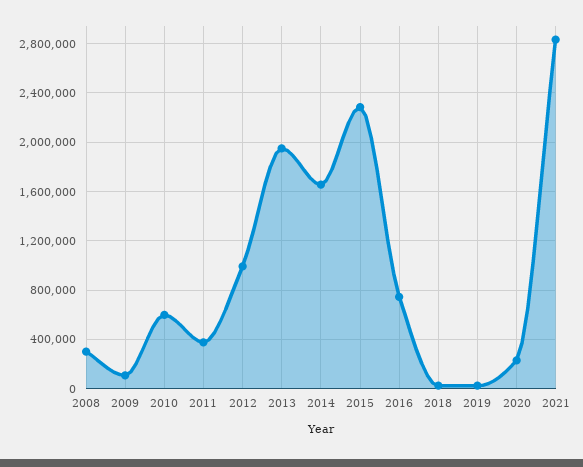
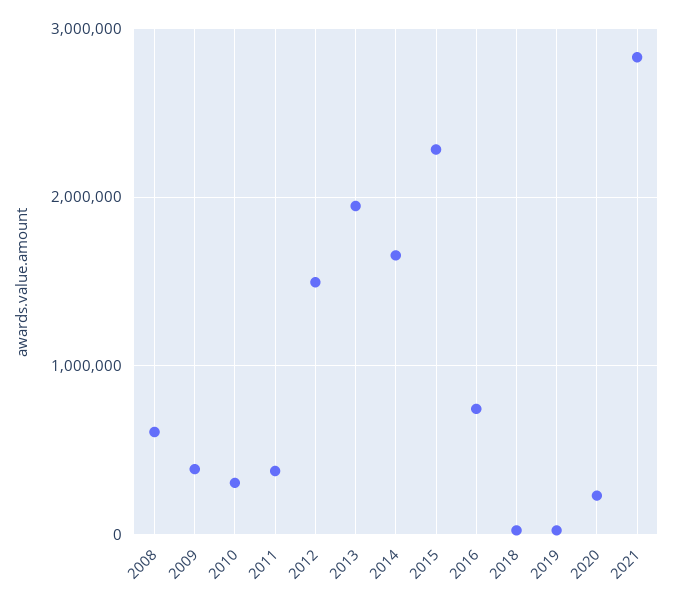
2008: 300000 -> 600000
2009: 100000 -> 400000
2010: 600000 -> 300000
2012: 1000000 -> 1500000

